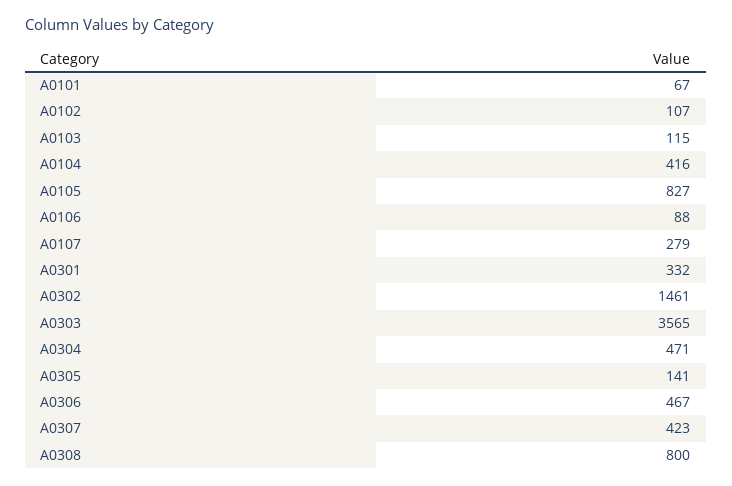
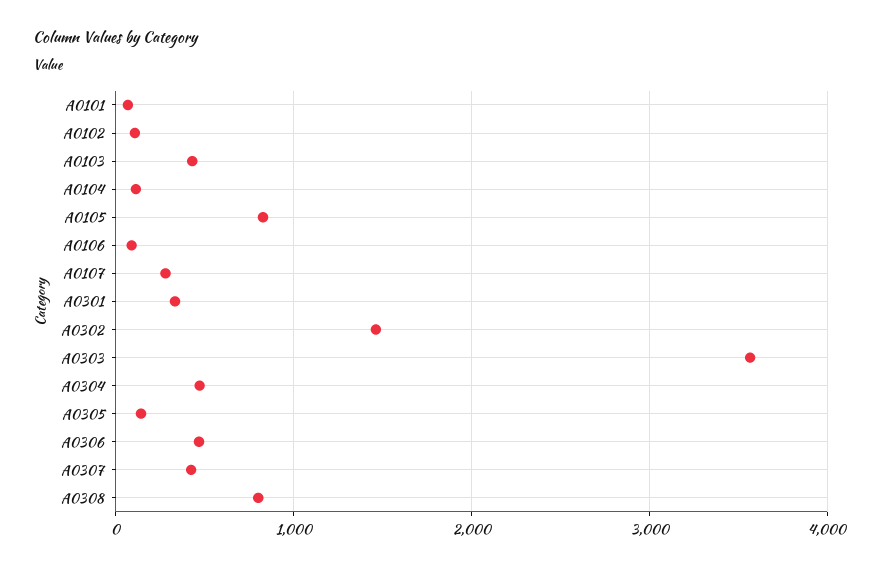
A0103: 115 -> 400
A0104: 416 -> 100

